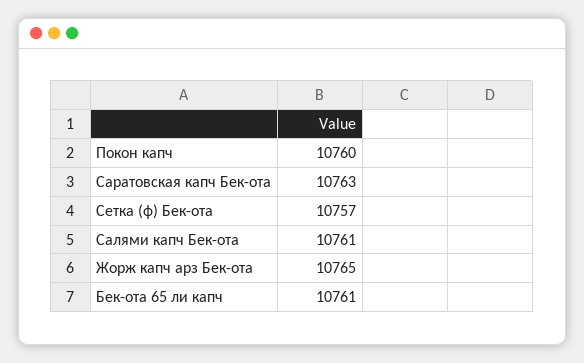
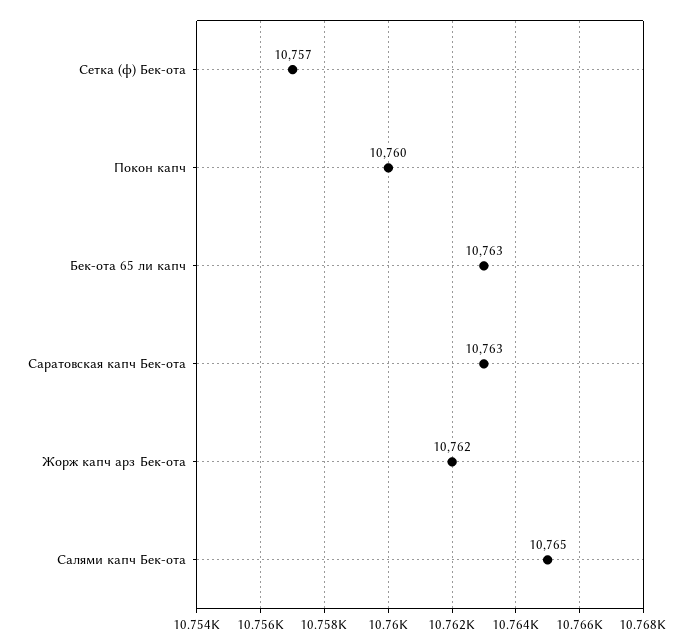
Салями капч Бек-ота: 10761 -> 10765
Жорж капч арз Бек-ота: 10765 -> 10762
Бек-ота 65 ли капч: 10761 -> 10763

